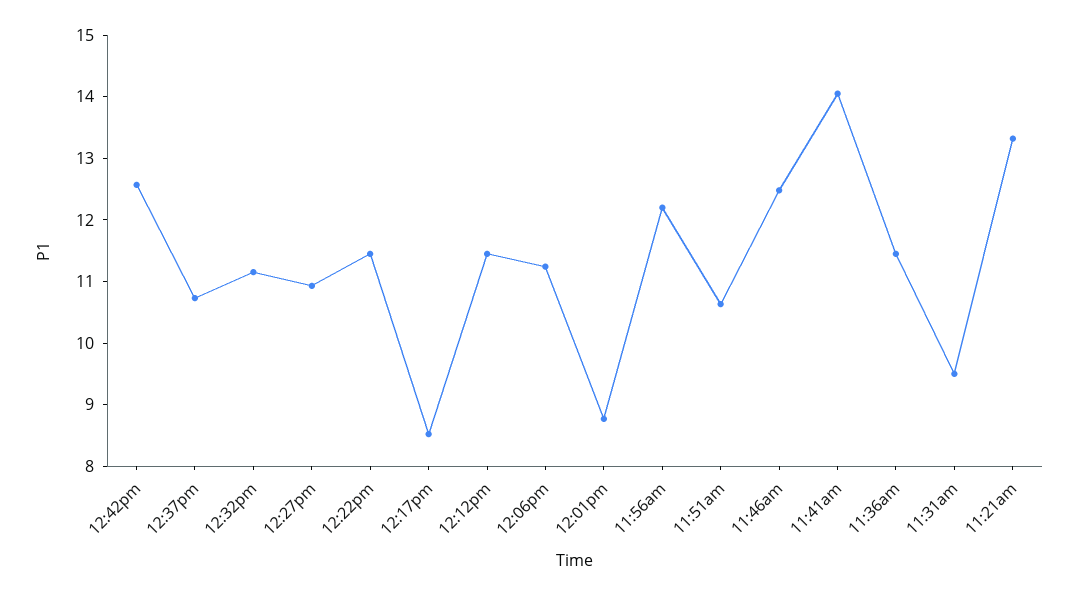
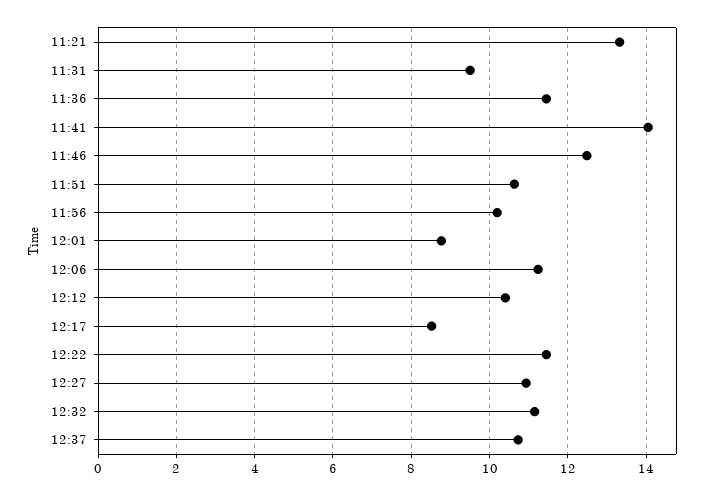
12:42pm: 12.6 -> none
12:12pm: 11.4 -> 10.4
11:56am: 12.2 -> 10.2

